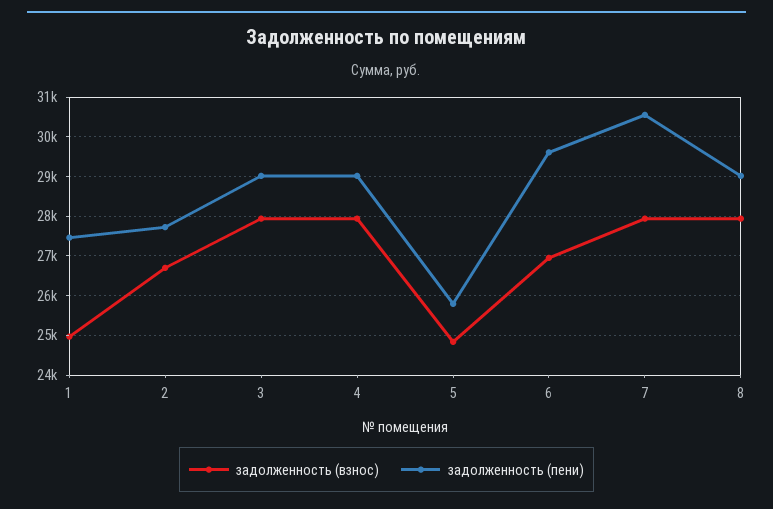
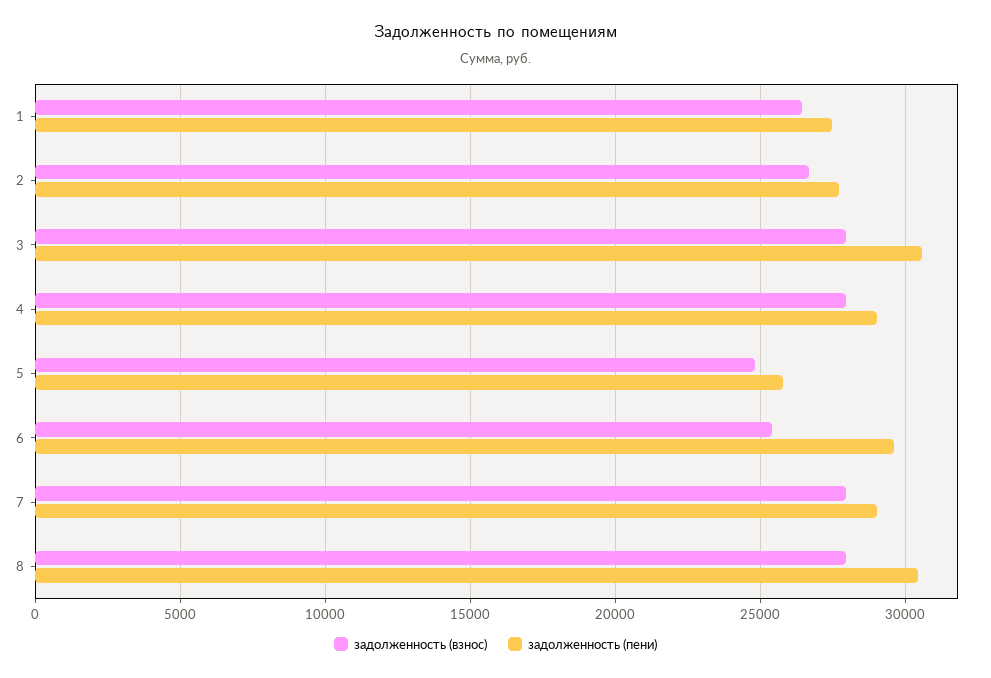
задолженность (взнос), 1: 25000 -> 26500
задолженность (пени), 3: 29000 -> 30500
задолженность (взнос), 6: 27000 -> 25500
задолженность (пени), 7: 30600 -> 29000
задолженность (пени), 8: 29000 -> 30500

